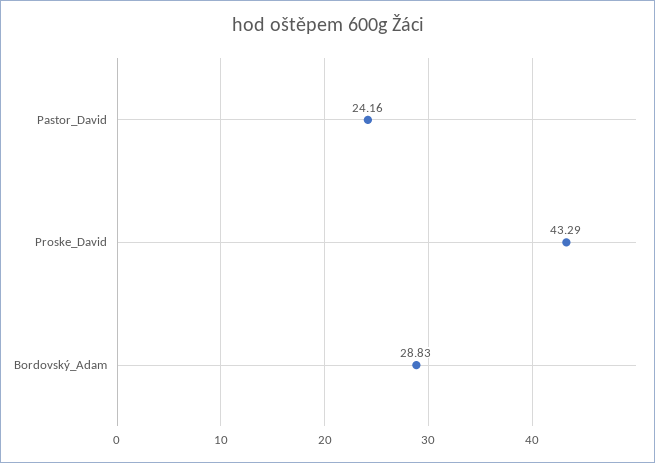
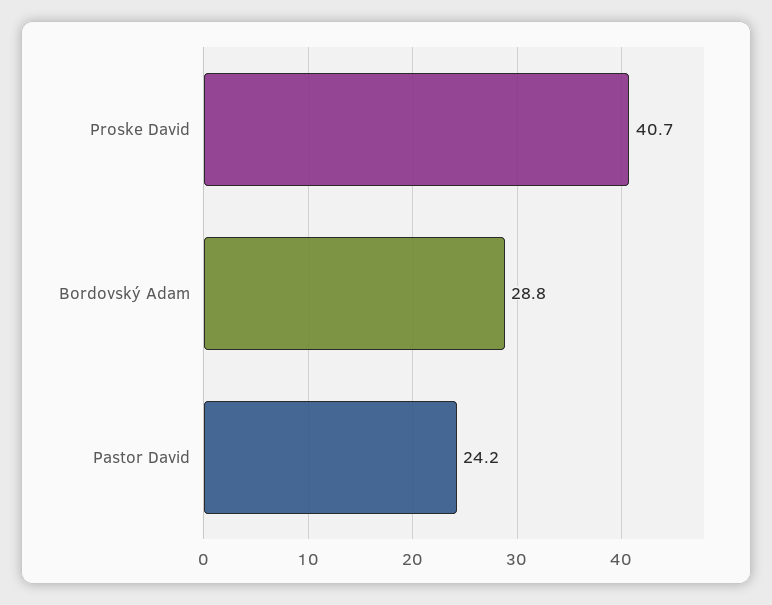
Proske_David: 43.29 -> 40.7

